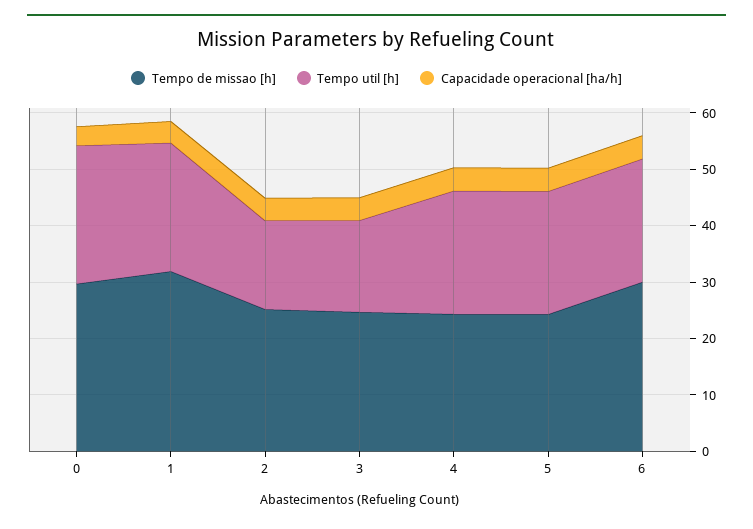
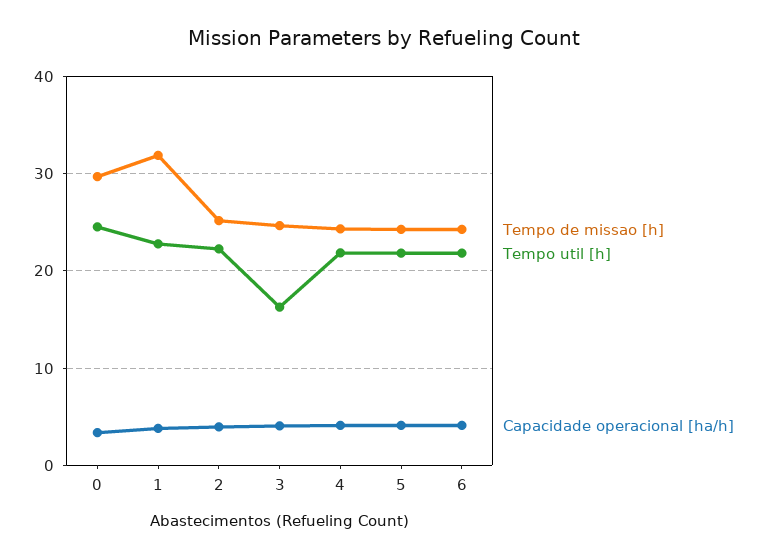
Tempo util [h], 2: 16 -> 22
Tempo de missao [h], 6: 30 -> 24

